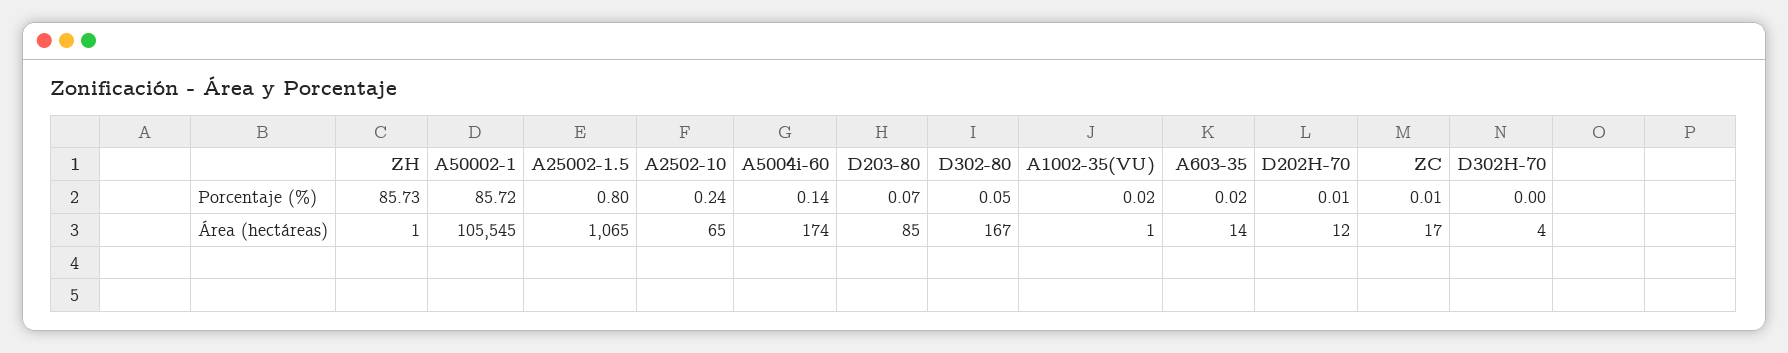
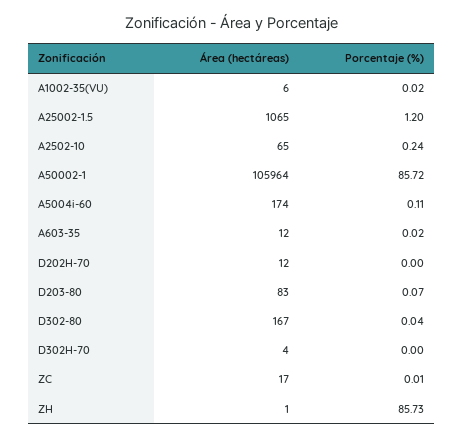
A25002-1.5, Porcentaje (%): 0.8 -> 1.2
A5004i-60, Porcentaje (%): 0.14 -> 0.11
D302-80, Porcentaje (%): 0.05 -> 0.04
D202H-70, Porcentaje (%): 0.01 -> 0
A50002-1, Área (hectáreas): 105545 -> 105964
D203-80, Área (hectáreas): 85 -> 83
A1002-35(VU), Área (hectáreas): 1 -> 6
A603-35, Área (hectáreas): 14 -> 12

